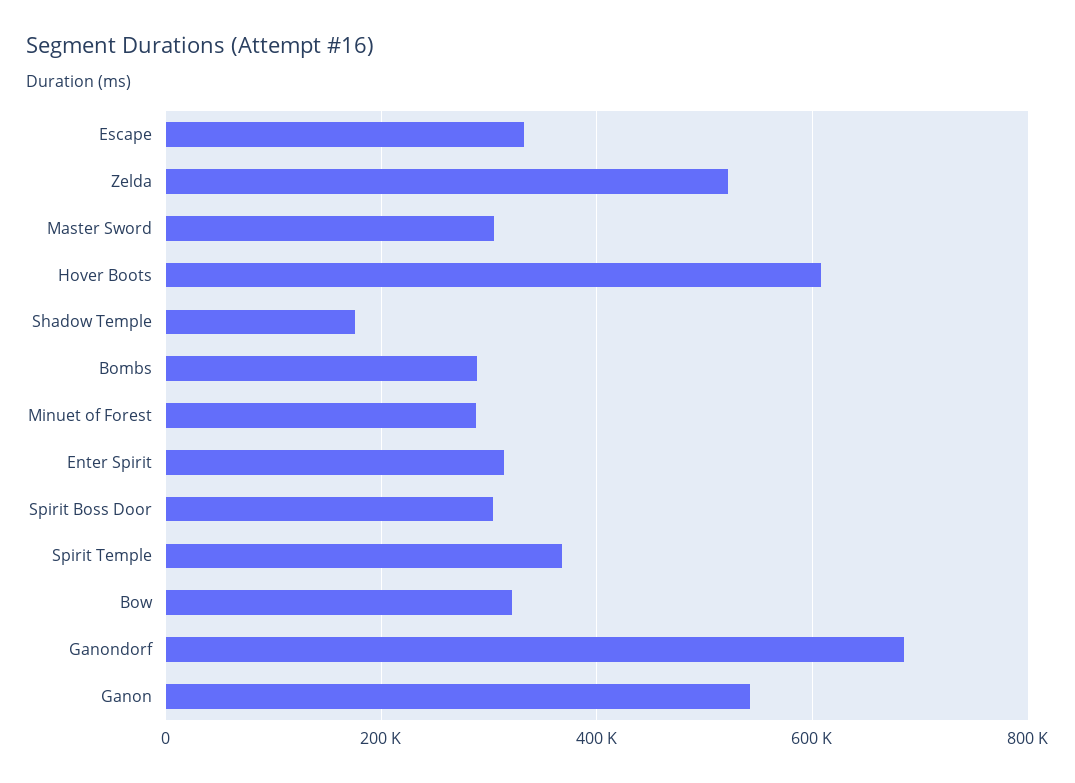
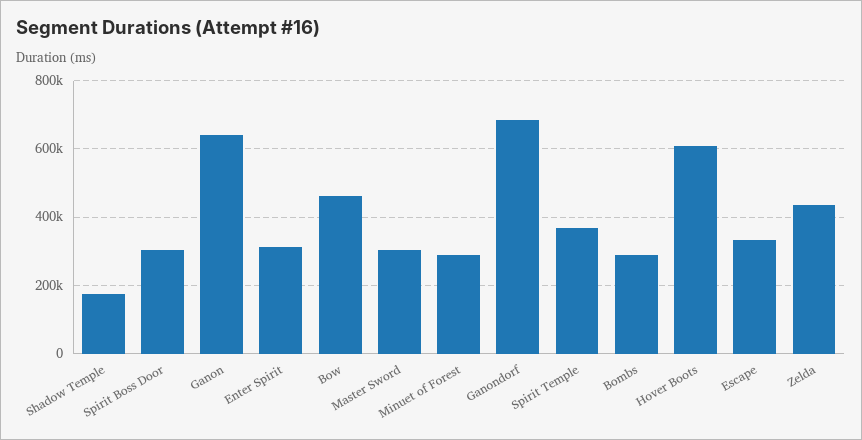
Zelda: 520000 -> 440000
Bow: 320000 -> 460000
Ganon: 540000 -> 640000

